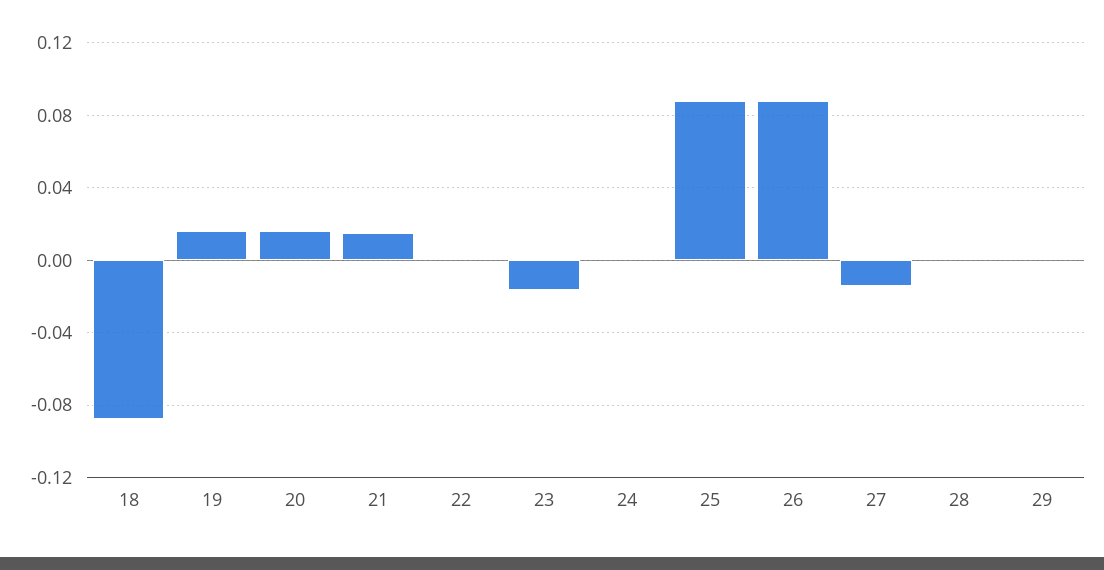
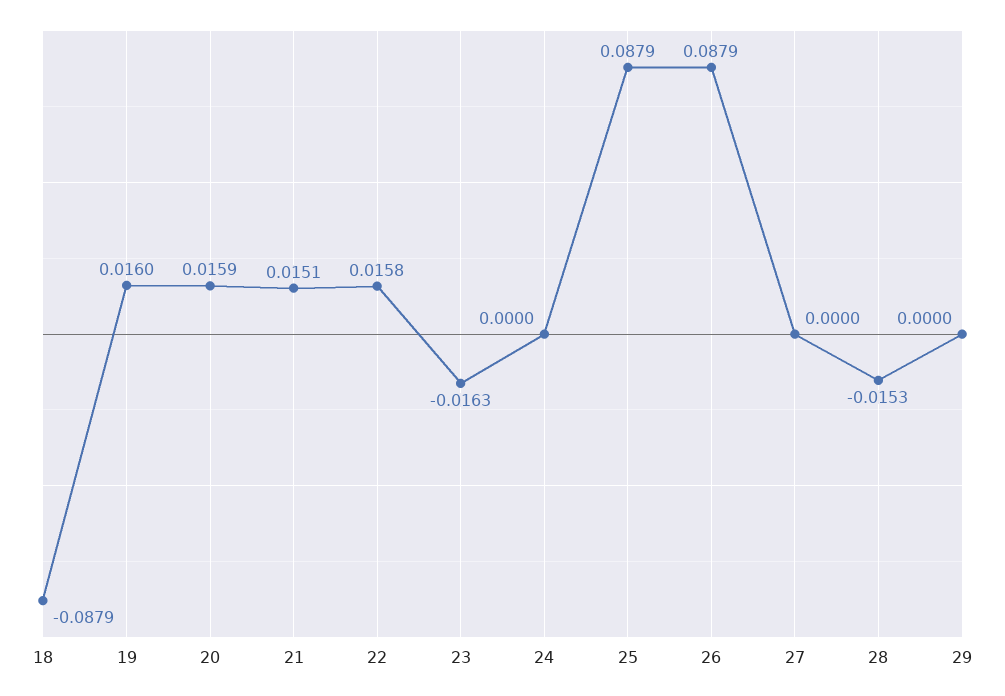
22: 0 -> 0.0158
27: -0.015 -> 0
28: 0 -> -0.0153

